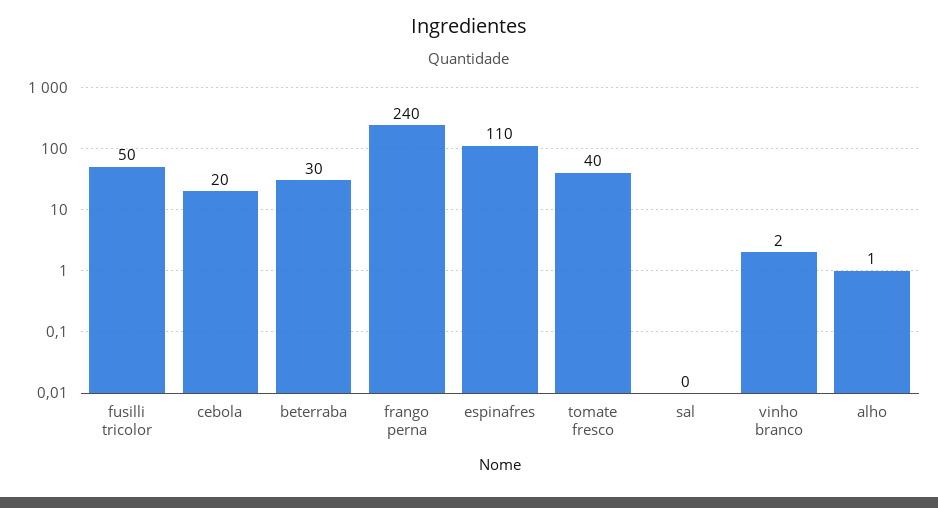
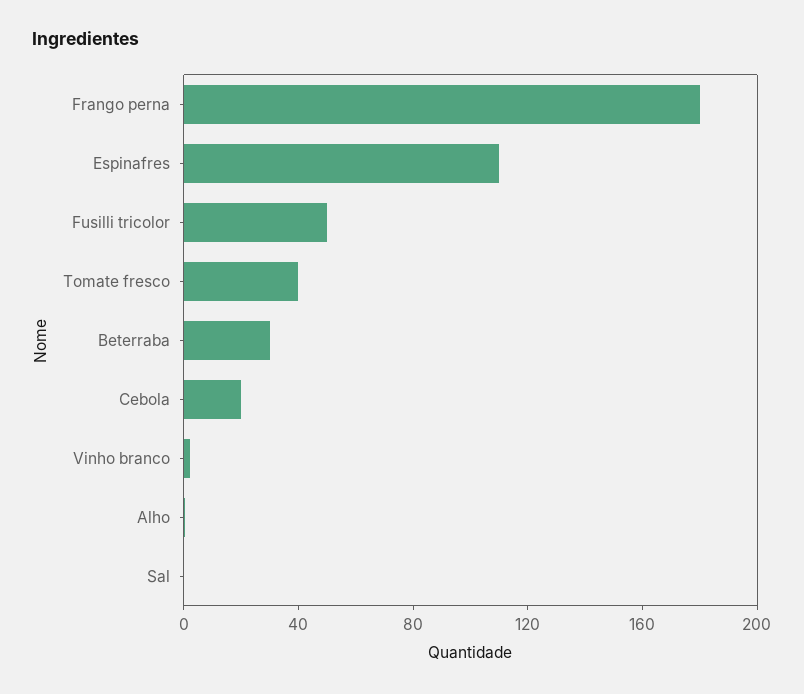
frango perna: 240 -> 180

